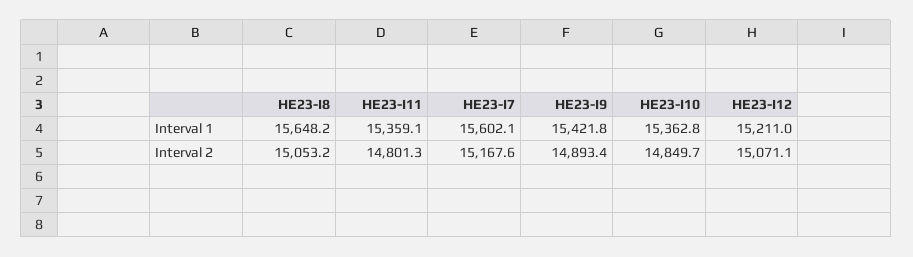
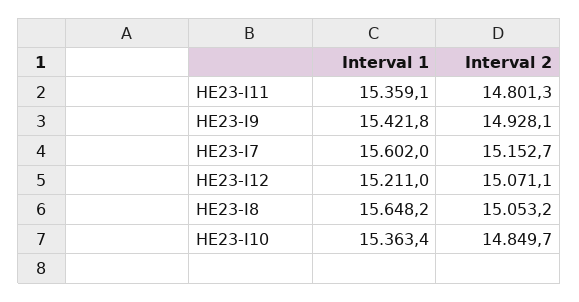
HE23-I7, Interval 1: 15602.1 -> 15602
HE23-I10, Interval 1: 15362.8 -> 15363.4
HE23-I7, Interval 2: 15167.6 -> 15152.7
HE23-I9, Interval 2: 14893.4 -> 14928.1

